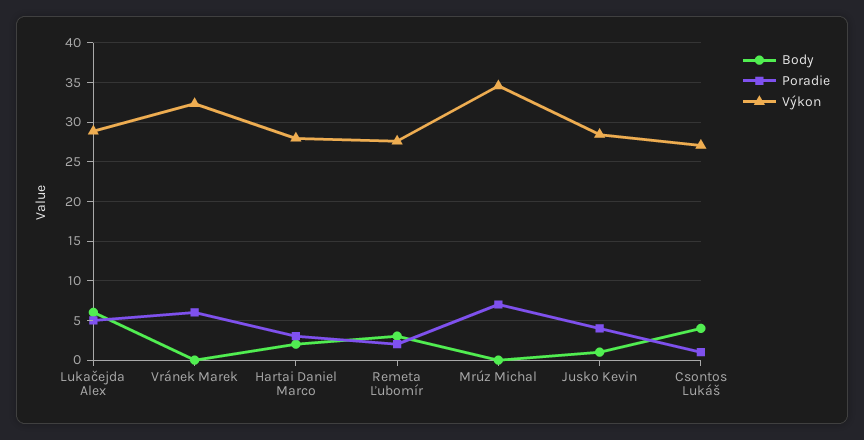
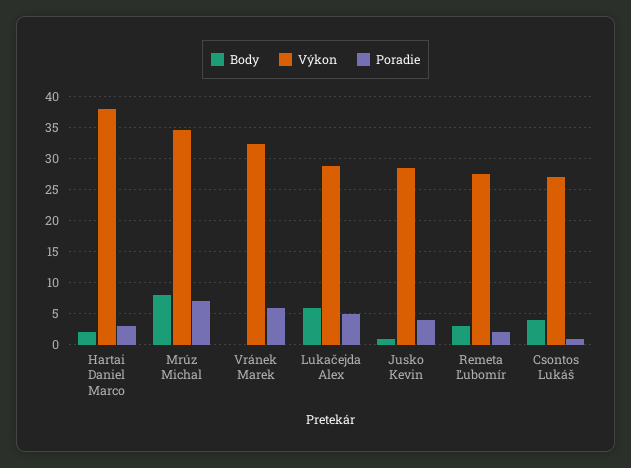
Výkon, Hartai Daniel Marco: 28 -> 38
Body, Mrúz Michal: 0 -> 8

